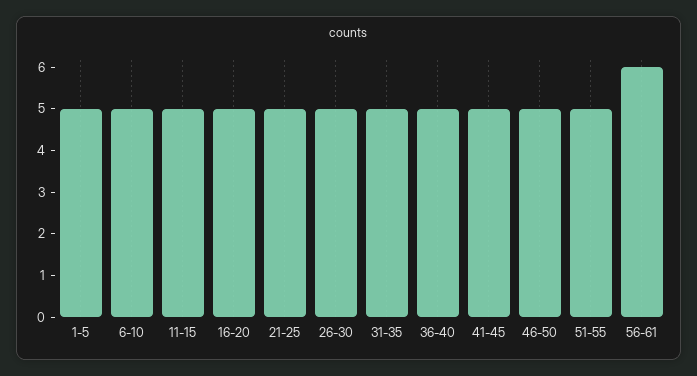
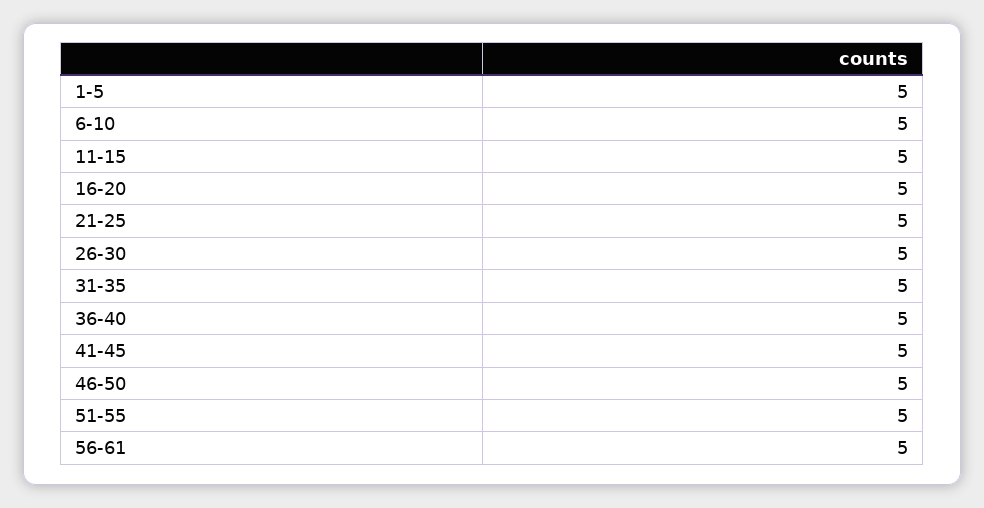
56-61: 6 -> 5

